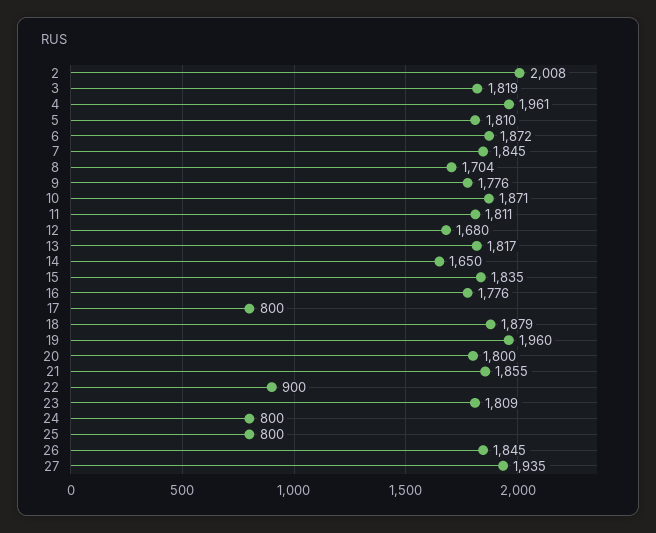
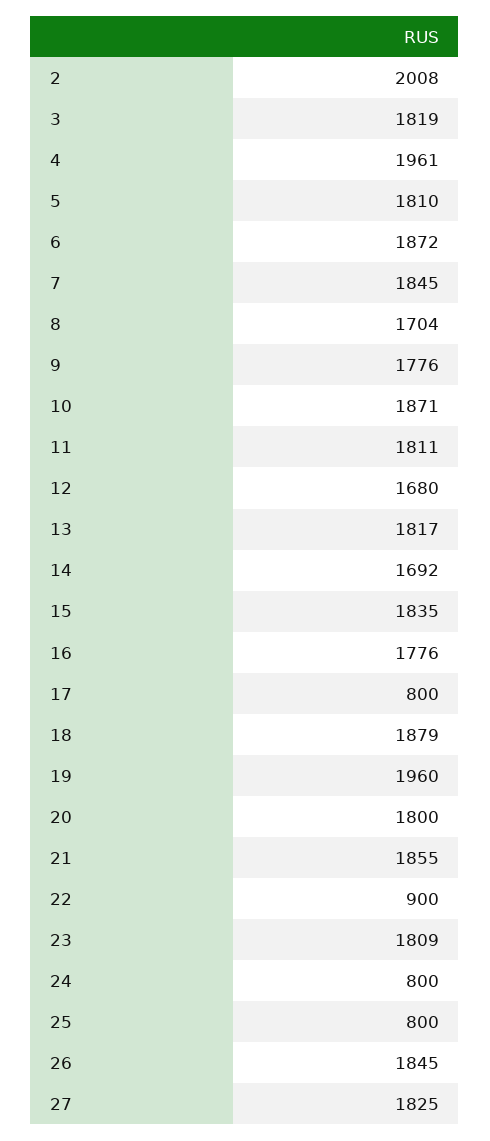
14: 1650 -> 1692
27: 1935 -> 1825

